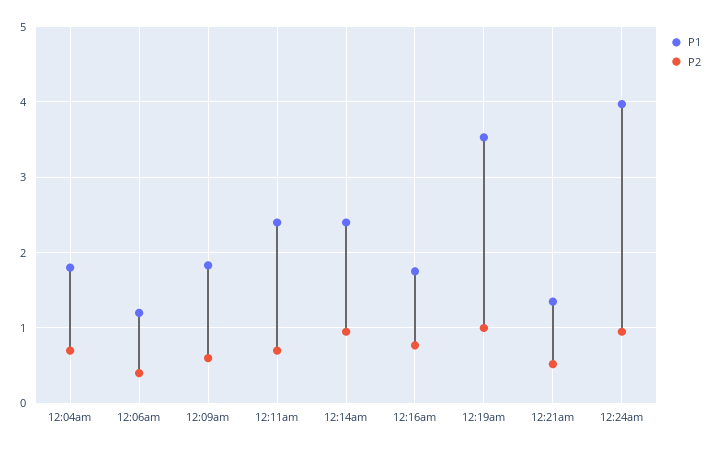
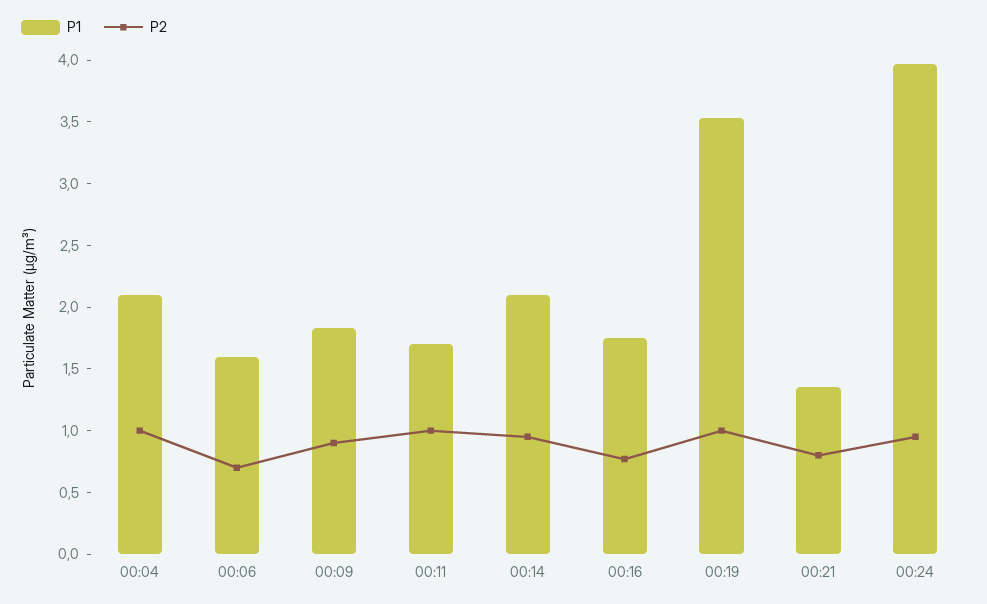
P1, 12:04am: 1.8 -> 2.1
P2, 12:04am: 0.7 -> 1
P1, 12:06am: 1.2 -> 1.6
P2, 12:06am: 0.4 -> 0.7
P2, 12:09am: 0.6 -> 0.9
P1, 12:11am: 2.4 -> 1.7
P2, 12:11am: 0.7 -> 1
P1, 12:14am: 2.4 -> 2.1
P2, 12:21am: 0.5 -> 0.8

